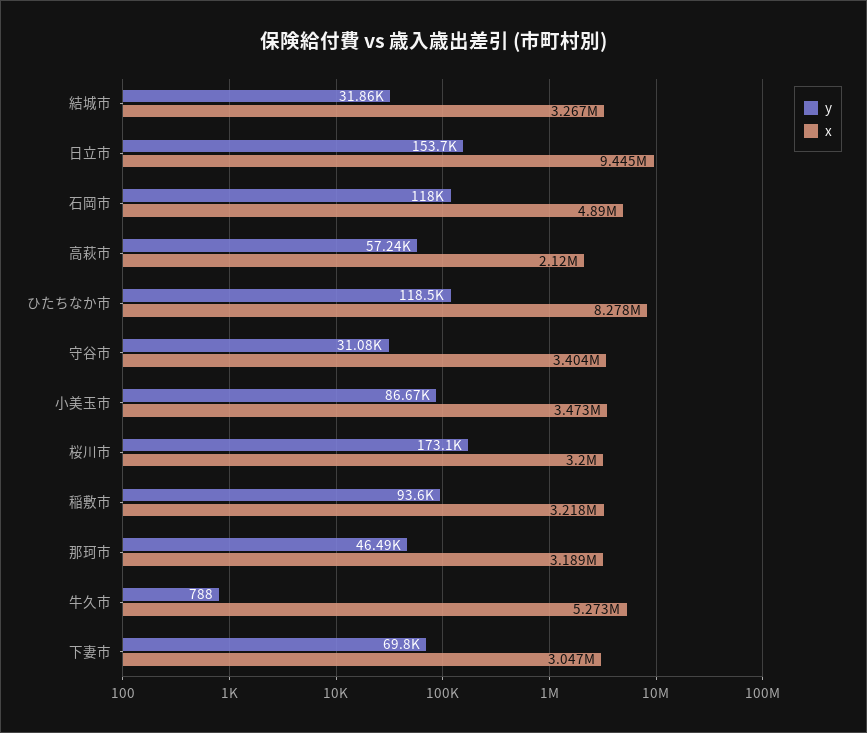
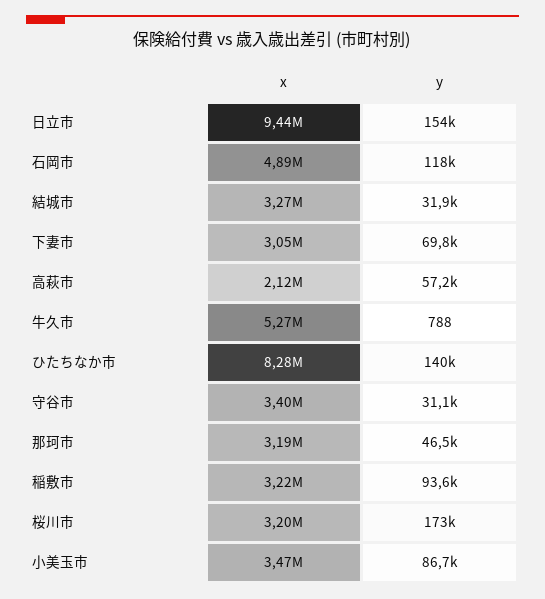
y, ひたちなか市: 118500 -> 140000

